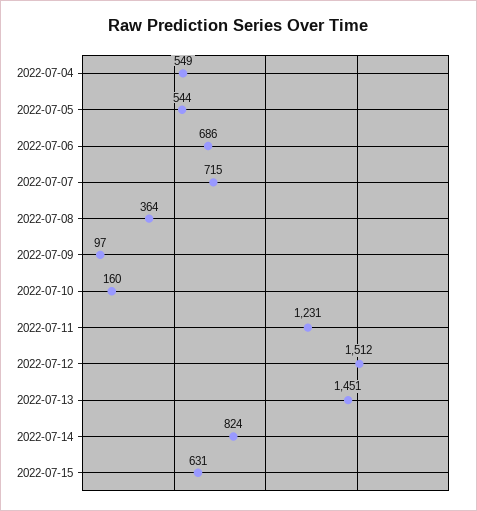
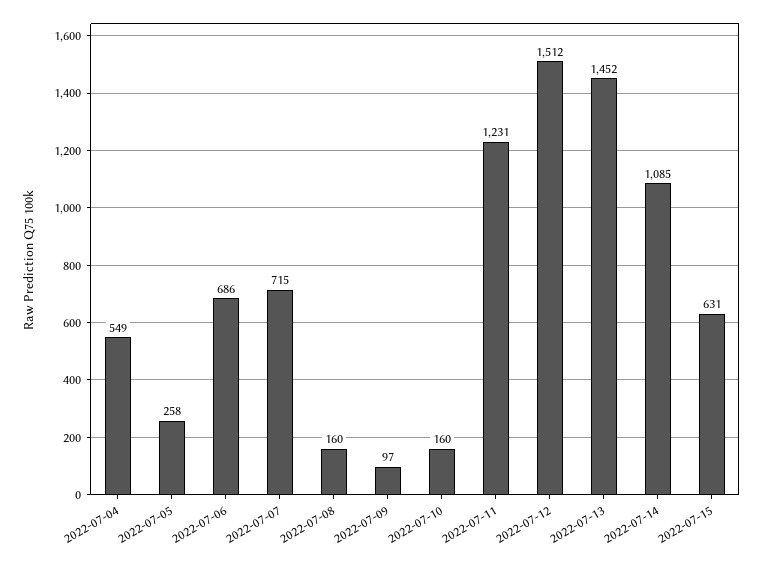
2022-07-05: 544 -> 258
2022-07-08: 364 -> 160
2022-07-13: 1451 -> 1452
2022-07-14: 824 -> 1085

